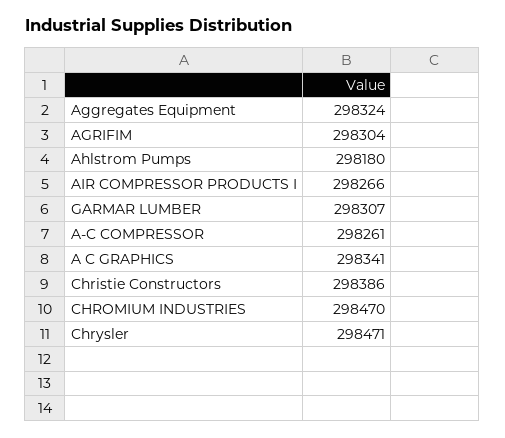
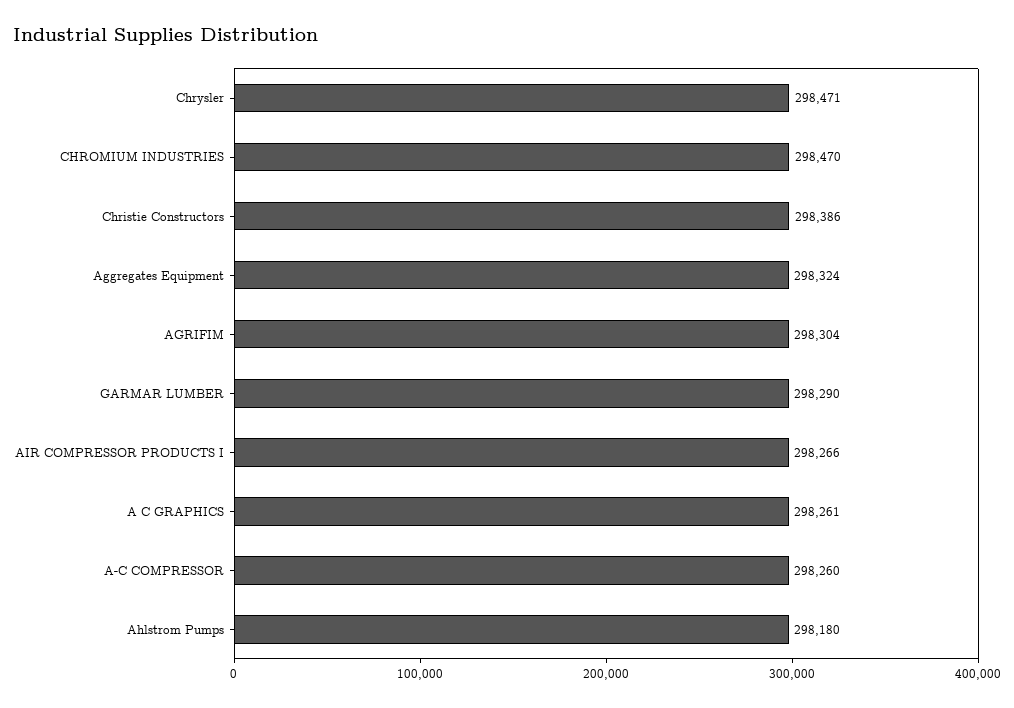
GARMAR LUMBER: 298307 -> 298290
A-C COMPRESSOR: 298261 -> 298260
A C GRAPHICS: 298341 -> 298261

